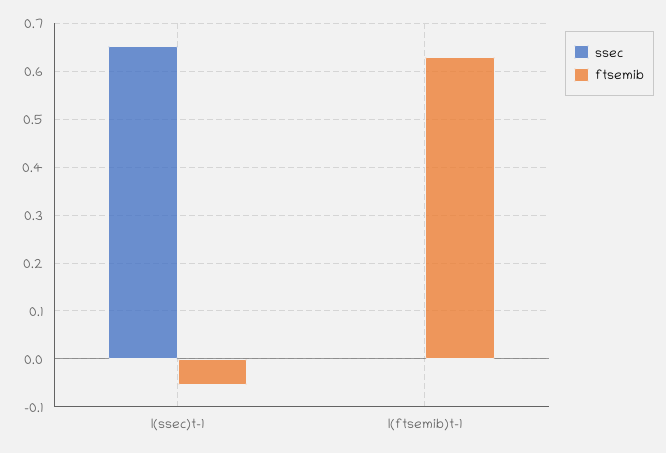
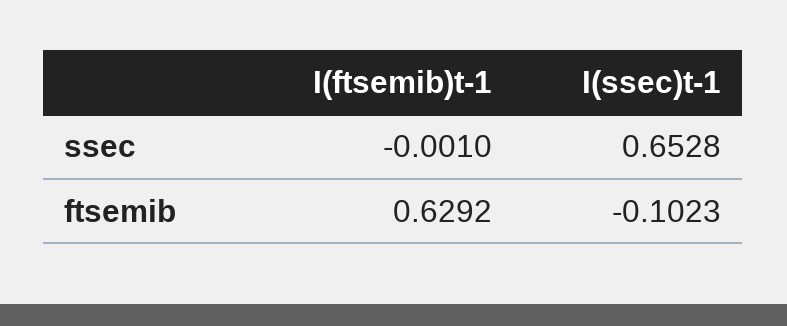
ftsemib, I(ssec)t-1: -0.06 -> -0.1023

